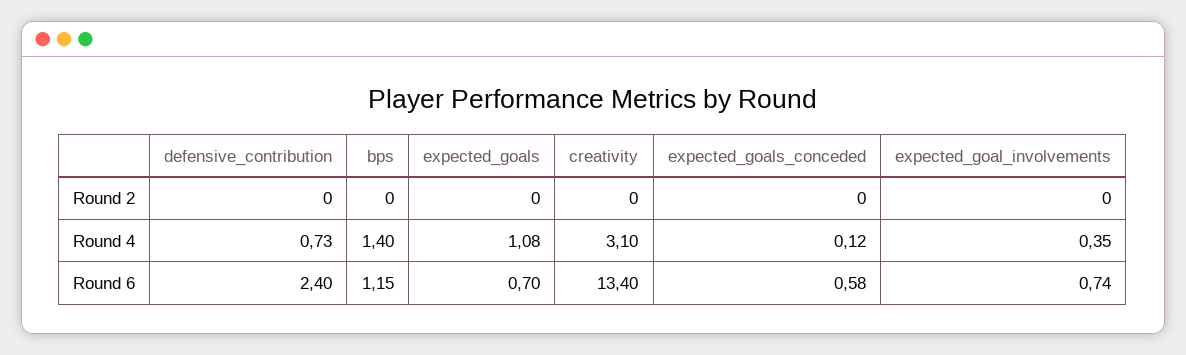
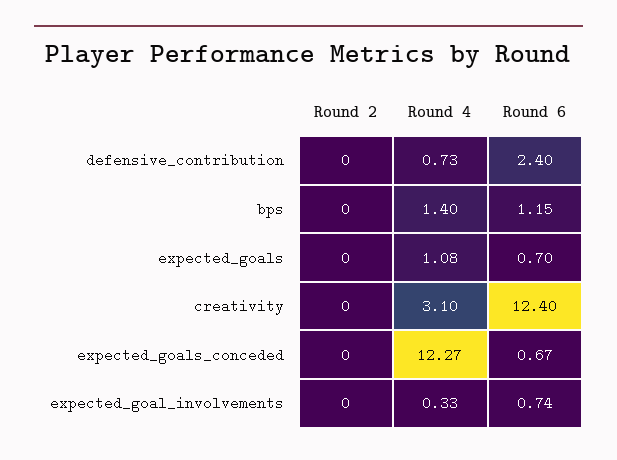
expected_goals_conceded, Round 4: 0.12 -> 12.27
expected_goal_involvements, Round 4: 0.35 -> 0.33
creativity, Round 6: 13.4 -> 12.4
expected_goals_conceded, Round 6: 0.58 -> 0.67

